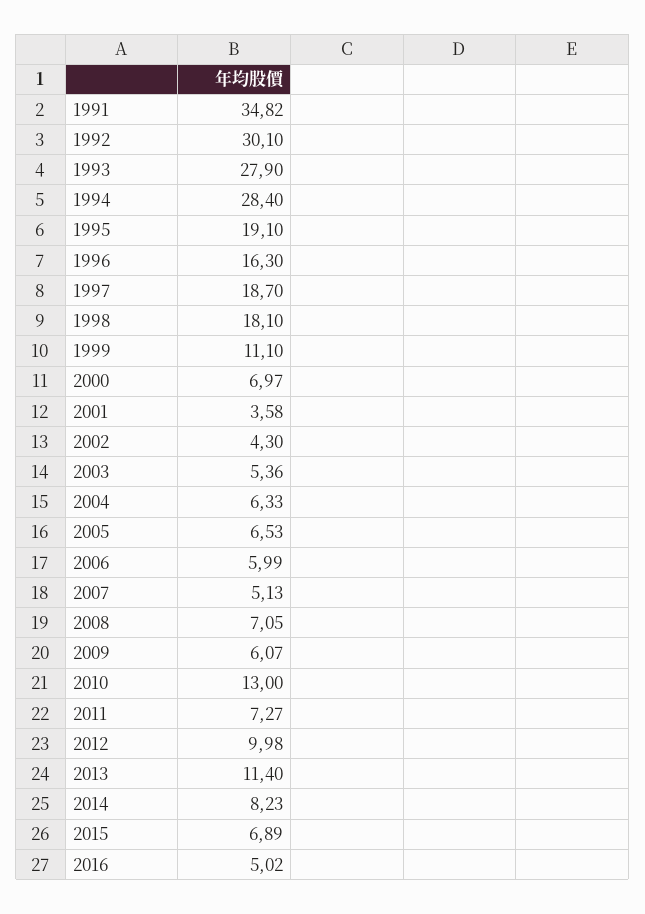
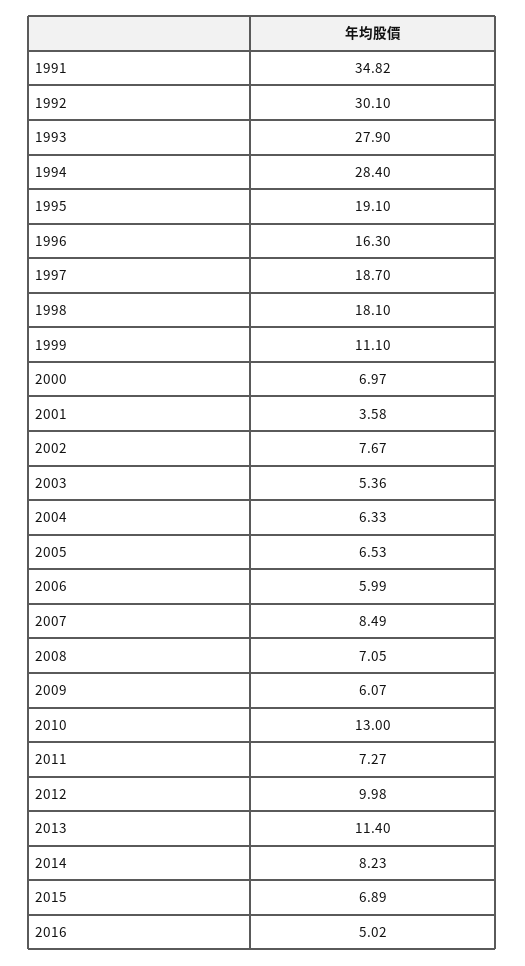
2002: 4.3 -> 7.67
2007: 5.13 -> 8.49

